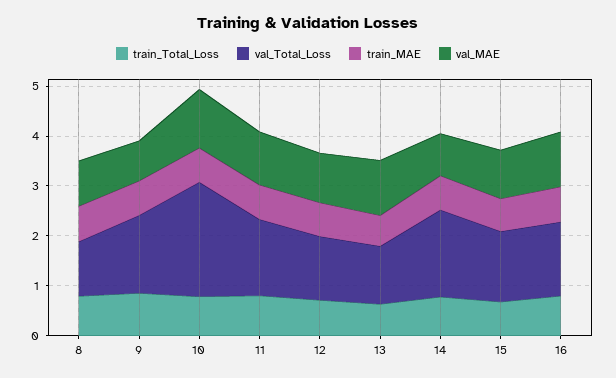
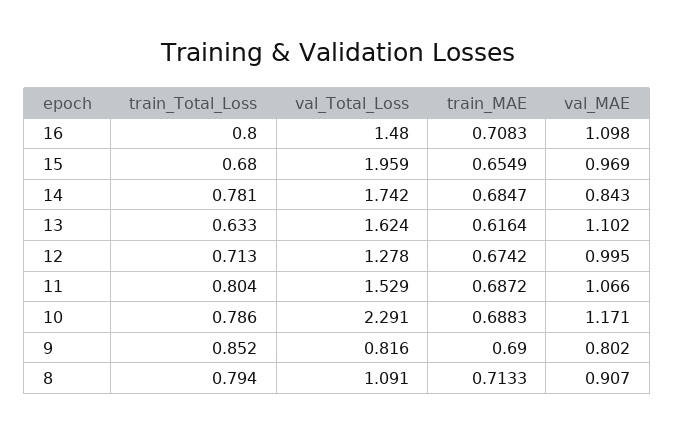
val_Total_Loss, 9: 1.6 -> 0.816
val_Total_Loss, 13: 1.2 -> 1.624
val_Total_Loss, 15: 1.4 -> 1.959

